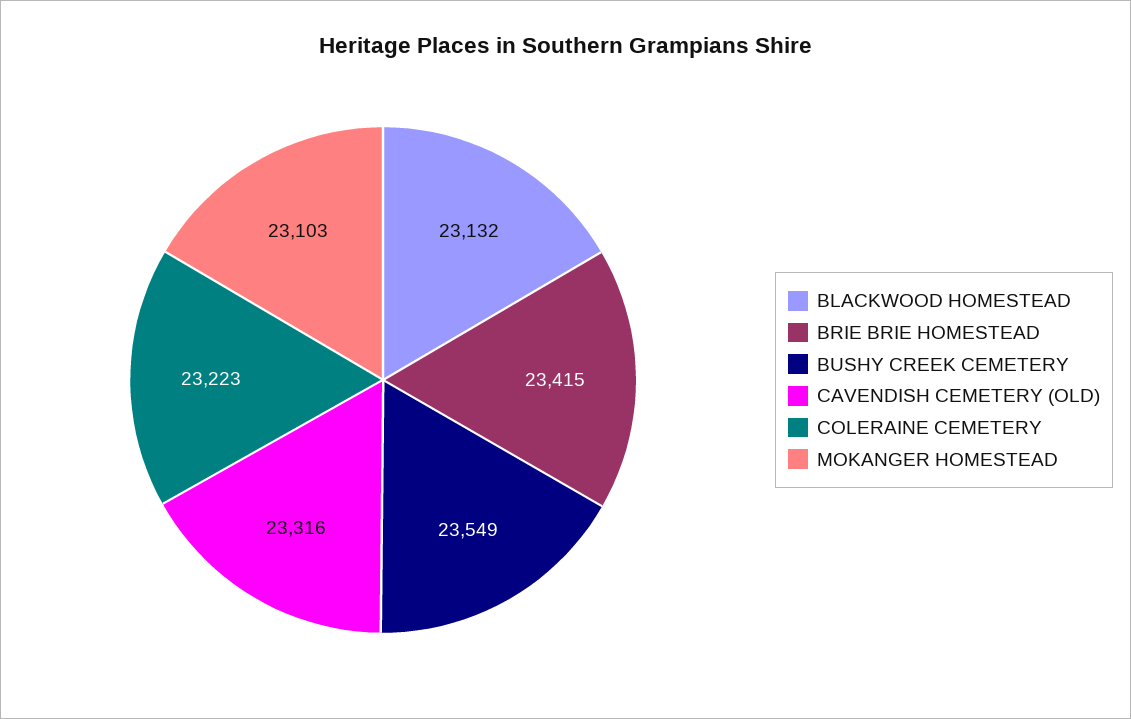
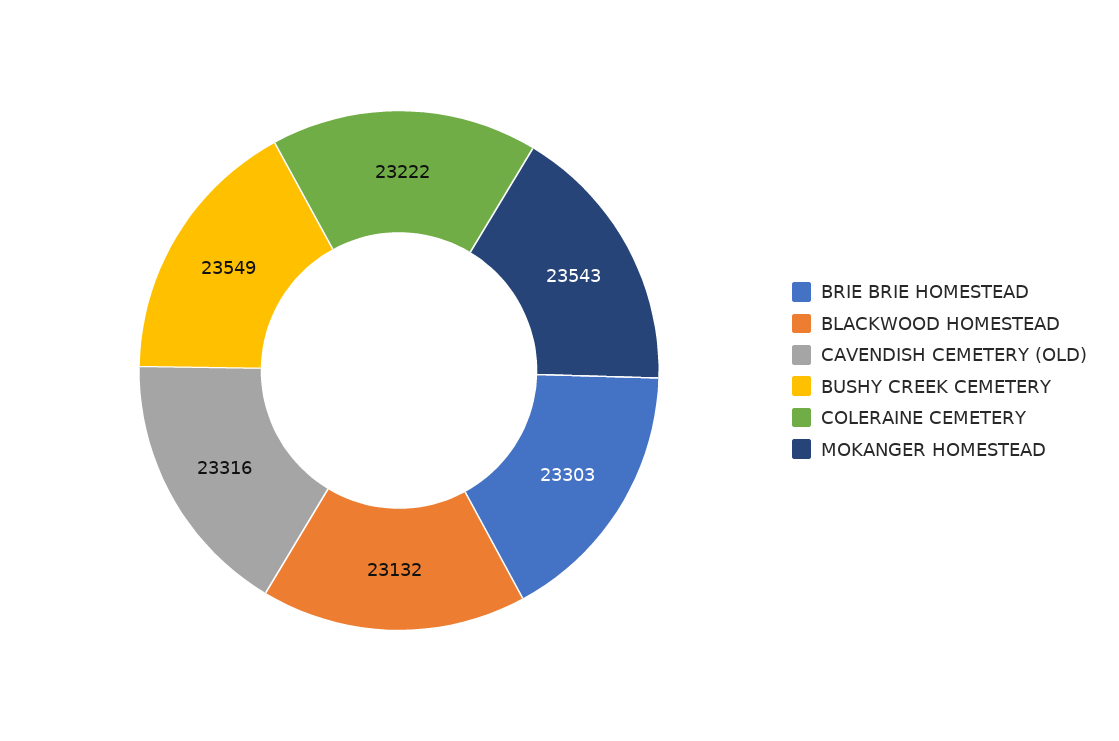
BRIE BRIE HOMESTEAD: 23415 -> 23303
COLERAINE CEMETERY: 23223 -> 23222
MOKANGER HOMESTEAD: 23103 -> 23543

